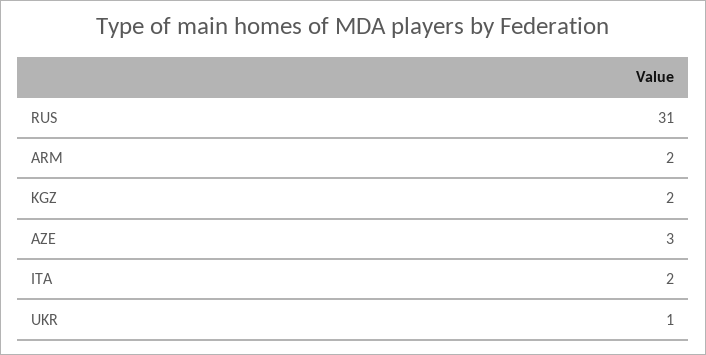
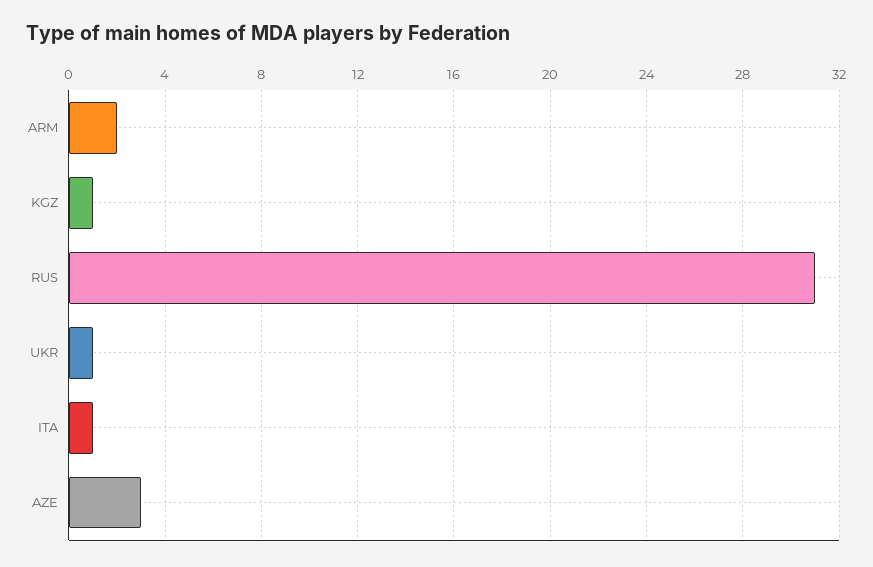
KGZ: 2 -> 1
ITA: 2 -> 1

